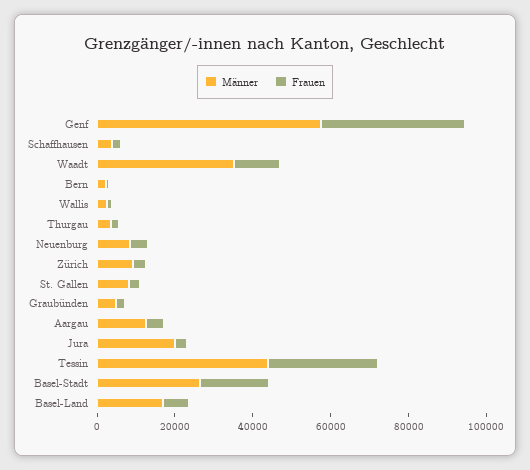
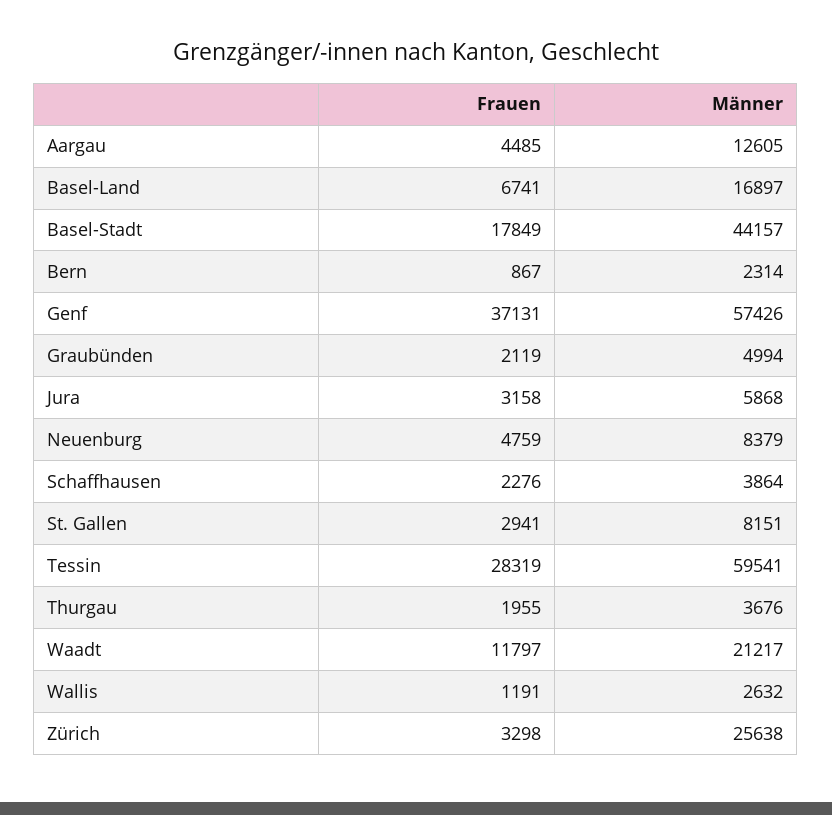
Männer, Waadt: 35000 -> 21217
Männer, Zürich: 10000 -> 25638
Männer, Jura: 20000 -> 5868
Männer, Tessin: 45000 -> 59541
Männer, Basel-Stadt: 25000 -> 44157

